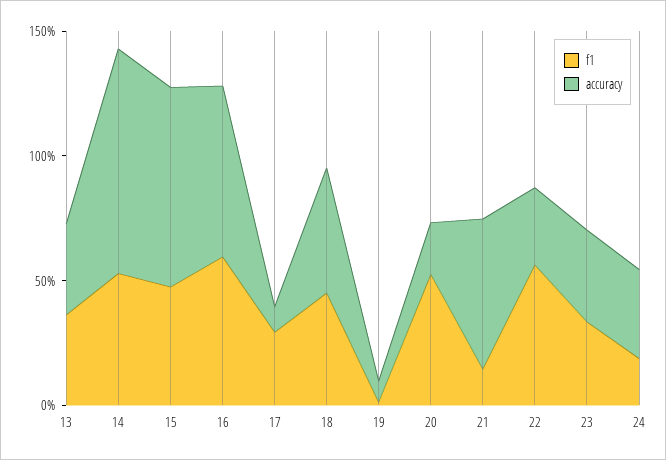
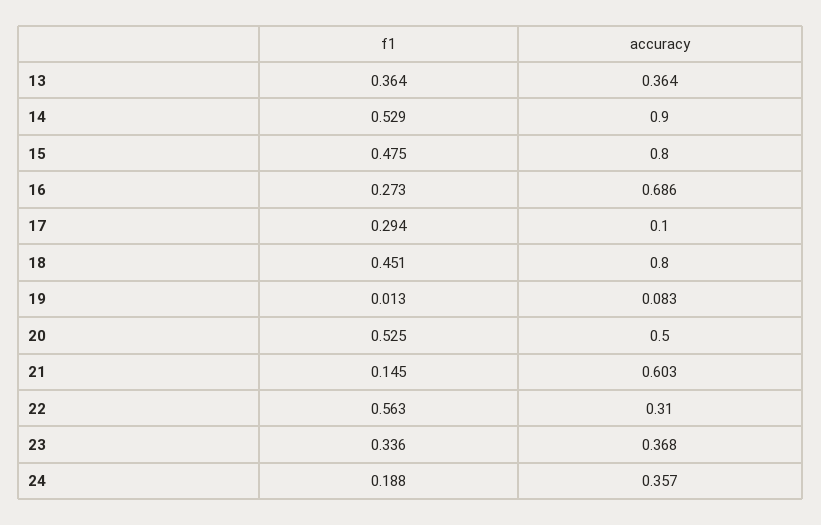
f1, 16: 0.6 -> 0.273
accuracy, 18: 0.5 -> 0.8
accuracy, 20: 0.2 -> 0.5

